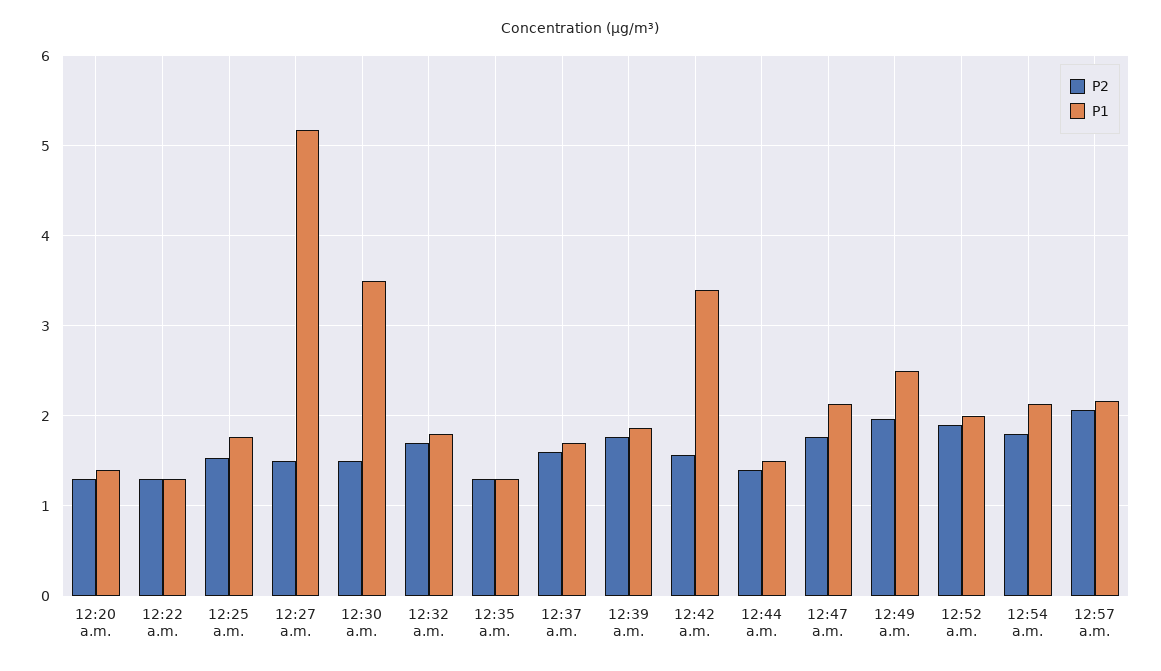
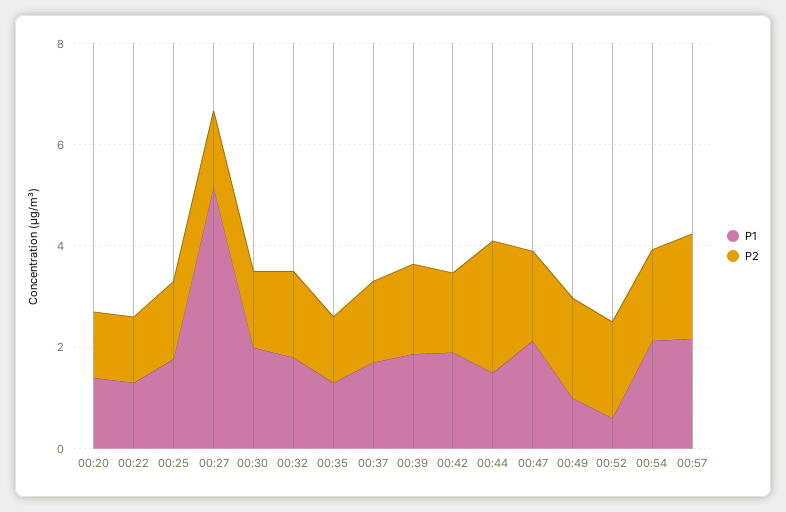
P1, 12:30 a.m.: 3.5 -> 2
P1, 12:42 a.m.: 3.4 -> 2
P2, 12:44 a.m.: 1.4 -> 2.5
P1, 12:49 a.m.: 2.5 -> 1
P1, 12:52 a.m.: 2 -> 0.5

